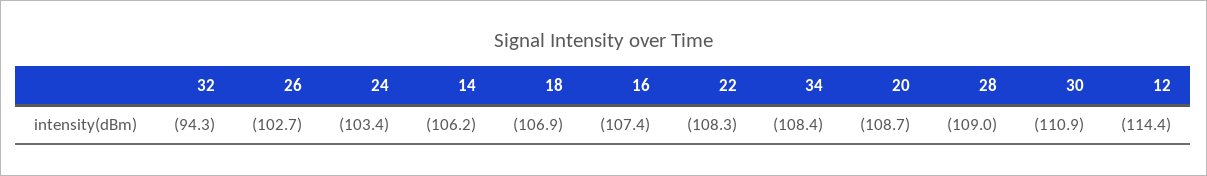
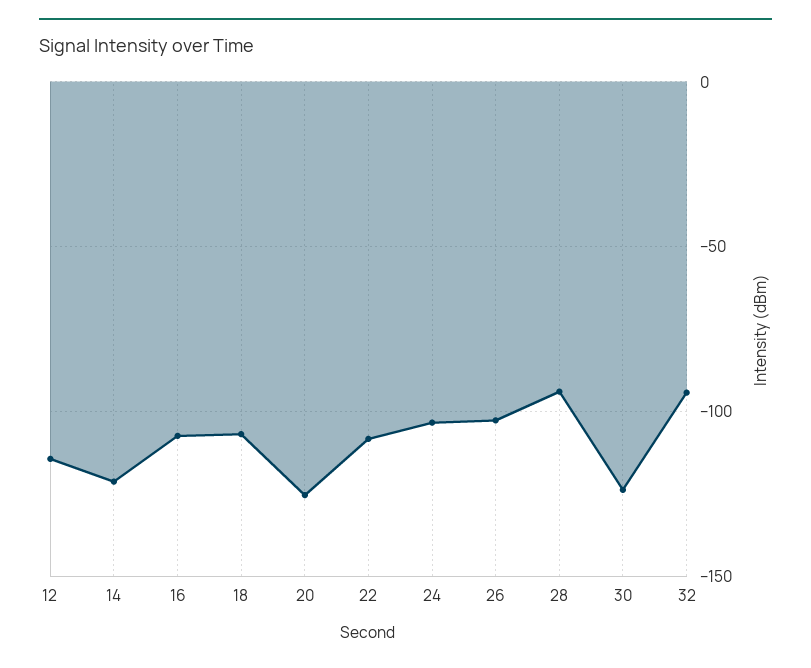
14: -106.2 -> -120
34: -108.4 -> none
20: -108.7 -> -125
28: -109 -> -95
30: -110.9 -> -125

